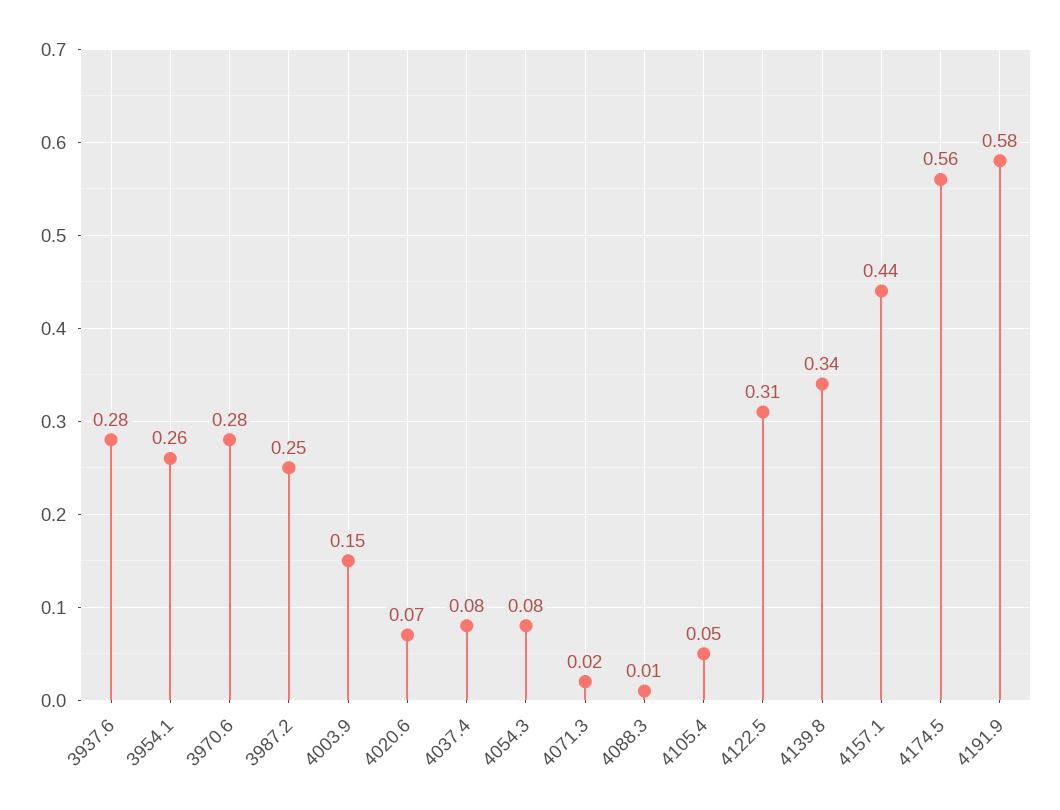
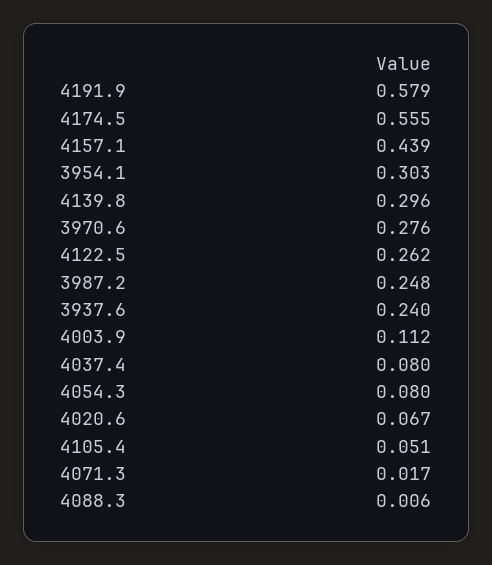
3937.6: 0.28 -> 0.24
3954.1: 0.26 -> 0.303
4003.9: 0.15 -> 0.112
4122.5: 0.31 -> 0.262
4139.8: 0.34 -> 0.296

